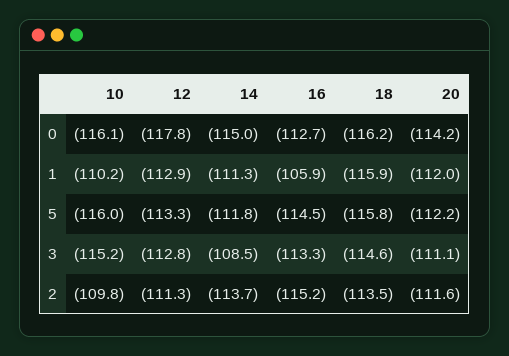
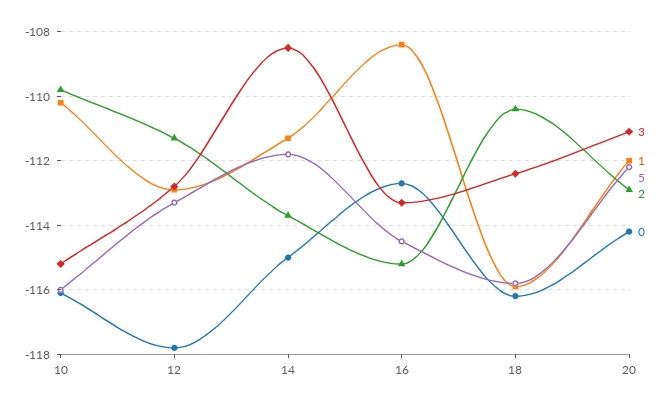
1, 16: -105.9 -> -108.5
3, 18: -114.6 -> -112.5
2, 18: -113.5 -> -110.5
2, 20: -111.6 -> -113

